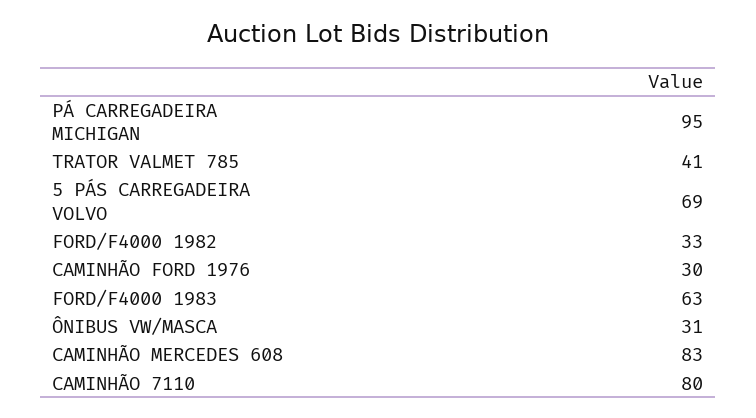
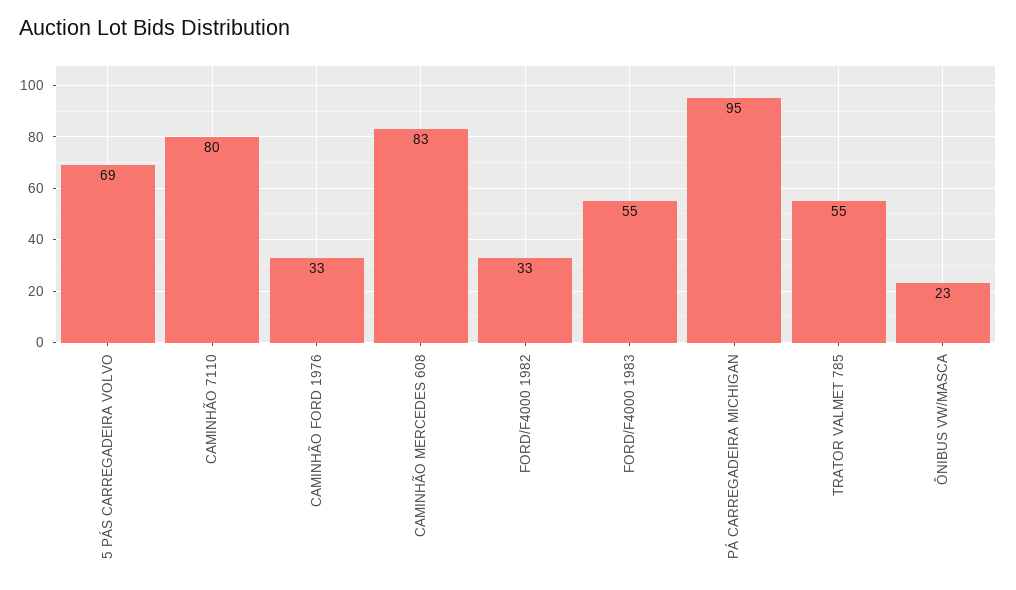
TRATOR VALMET 785: 41 -> 55
CAMINHÃO FORD 1976: 30 -> 33
FORD/F4000 1983: 63 -> 55
ÔNIBUS VW/MASCA: 31 -> 23

